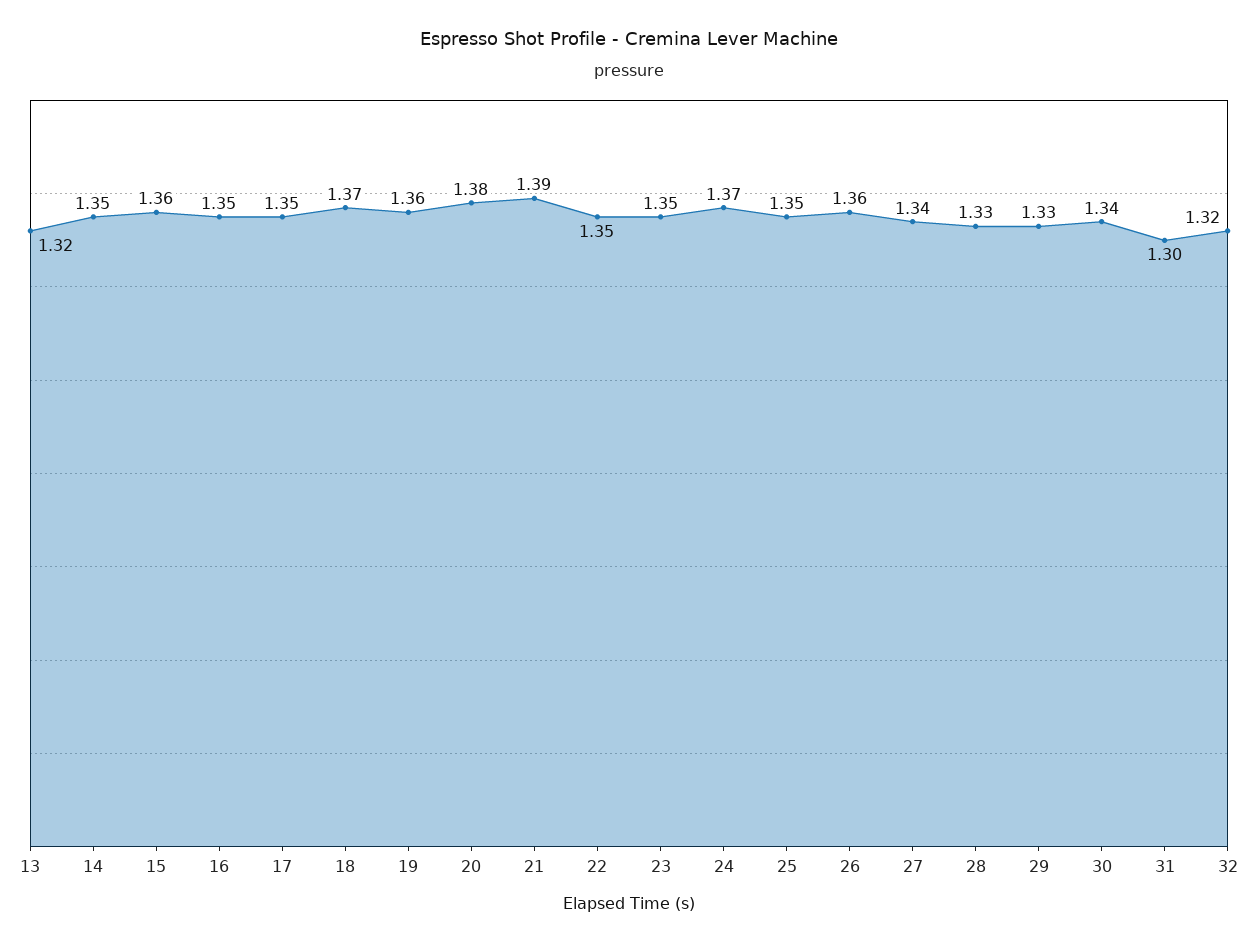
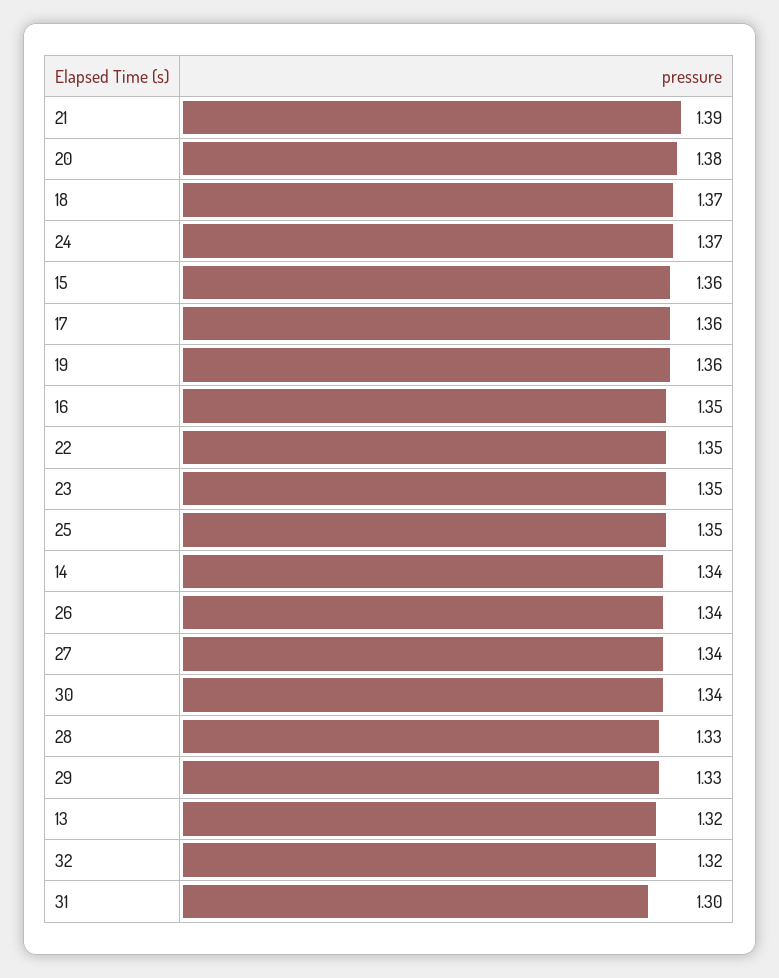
14: 1.35 -> 1.34
17: 1.35 -> 1.36
26: 1.36 -> 1.34

